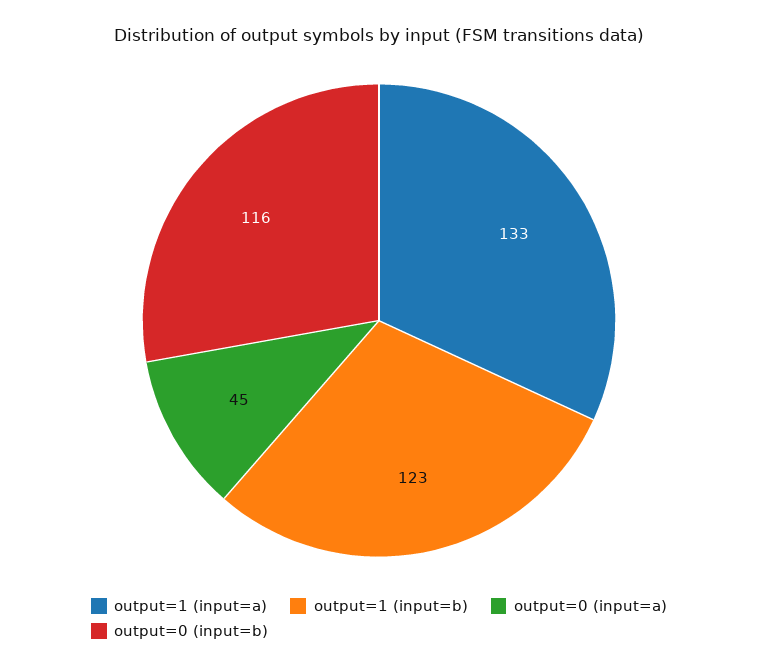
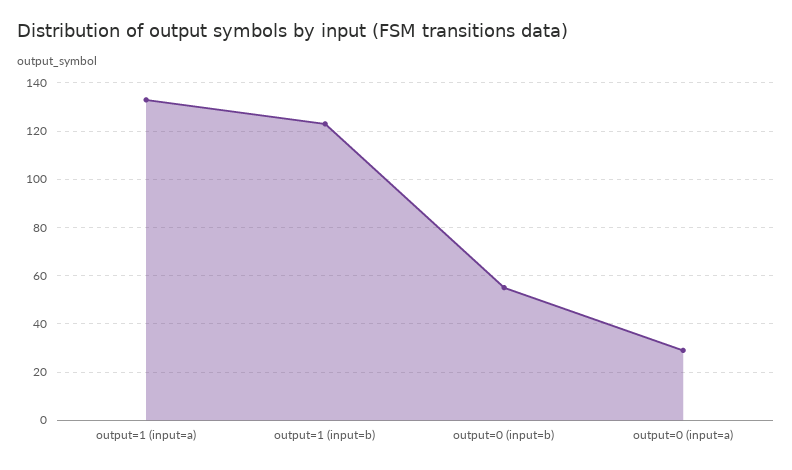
output=0 (input=a): 45 -> 30
output=0 (input=b): 116 -> 55

